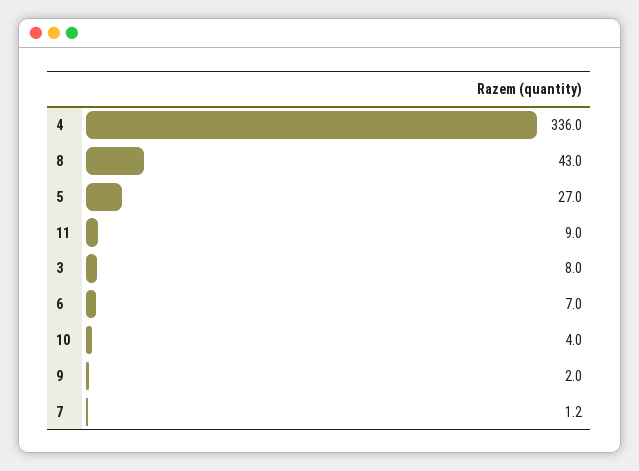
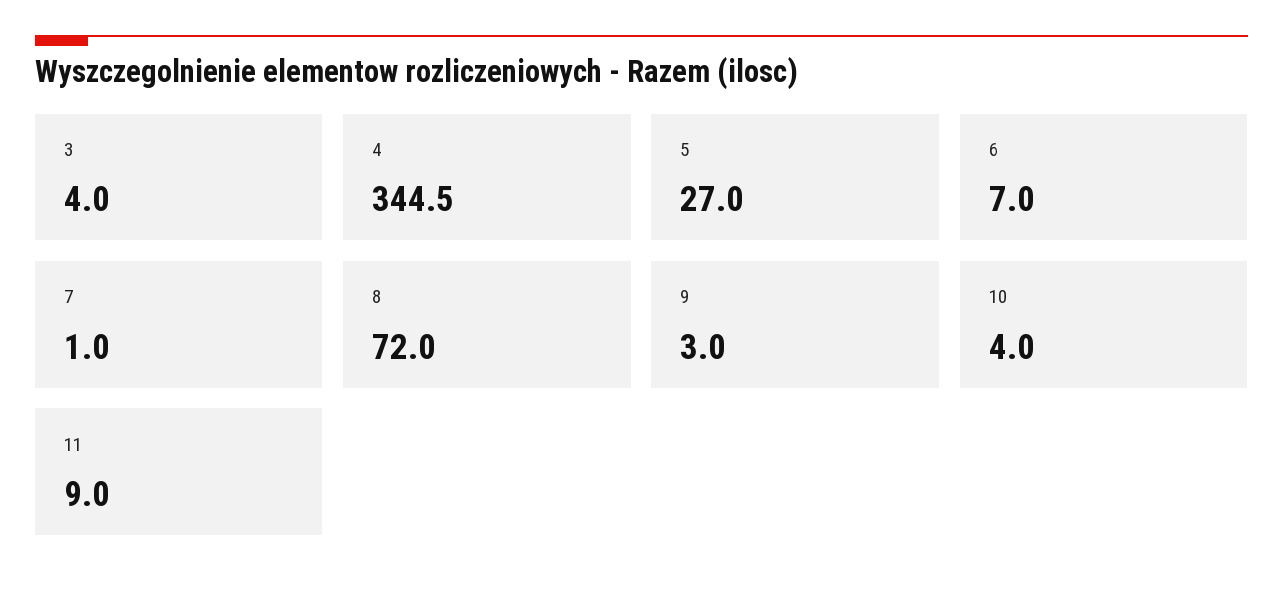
4: 336 -> 344.5
8: 43 -> 72
3: 8 -> 4
9: 2 -> 3
7: 1.2 -> 1

